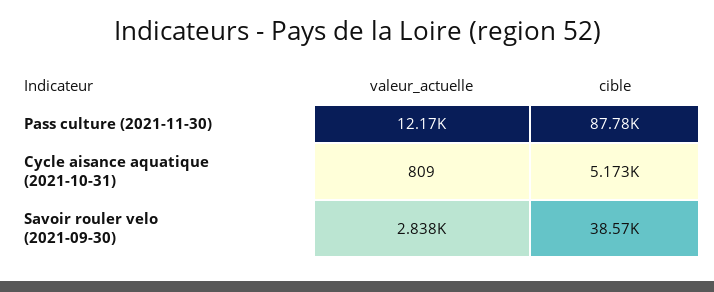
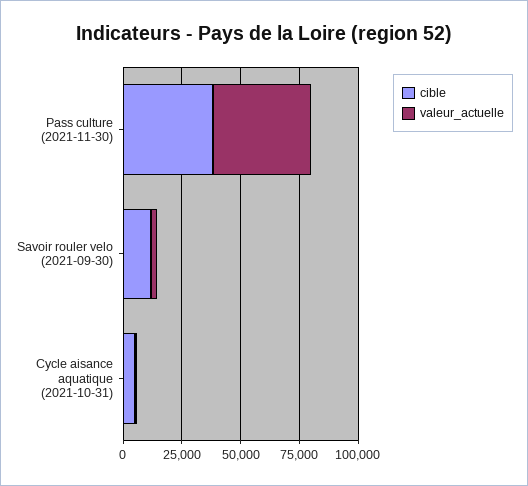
valeur_actuelle, Pass culture (2021-11-30): 12170 -> 40000
cible, Pass culture (2021-11-30): 87780 -> 40000
cible, Savoir rouler velo (2021-09-30): 38570 -> 10000

